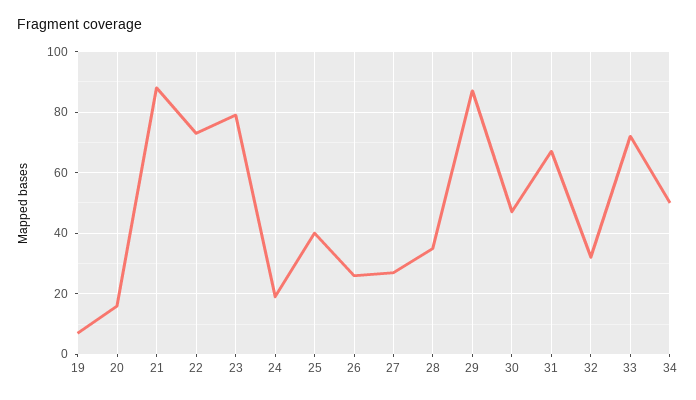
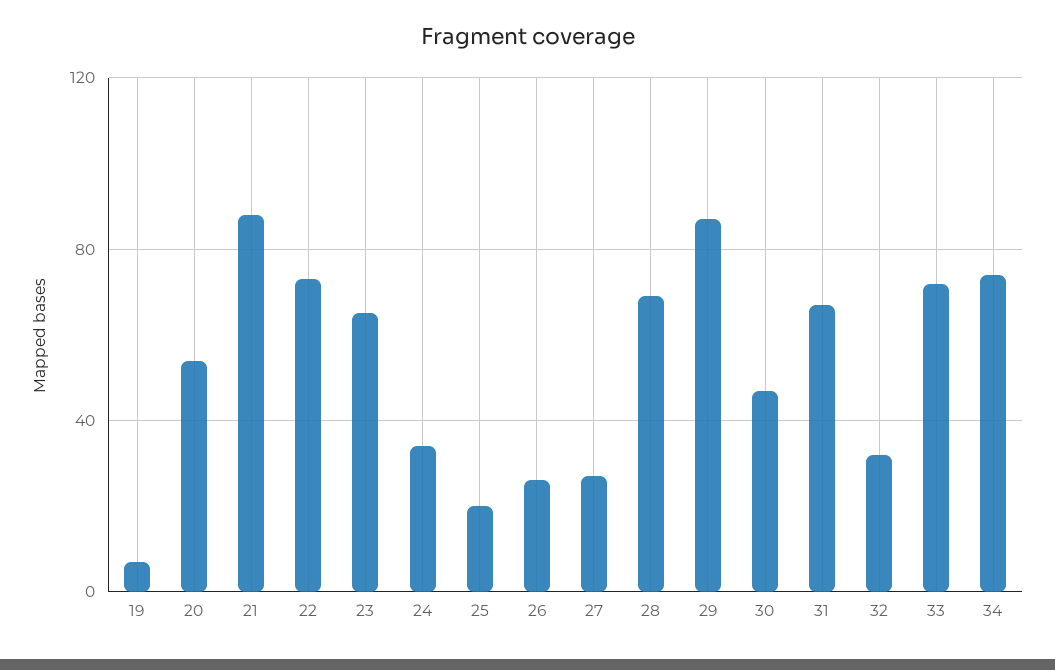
20: 15 -> 55
23: 80 -> 65
24: 20 -> 35
25: 40 -> 20
28: 35 -> 70
34: 50 -> 75

